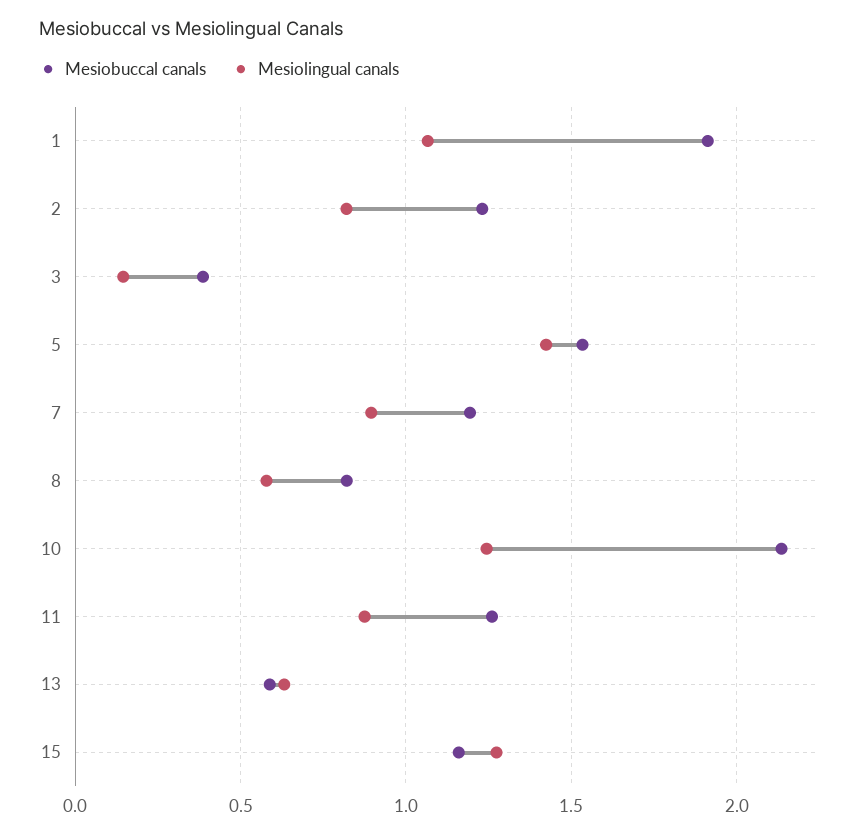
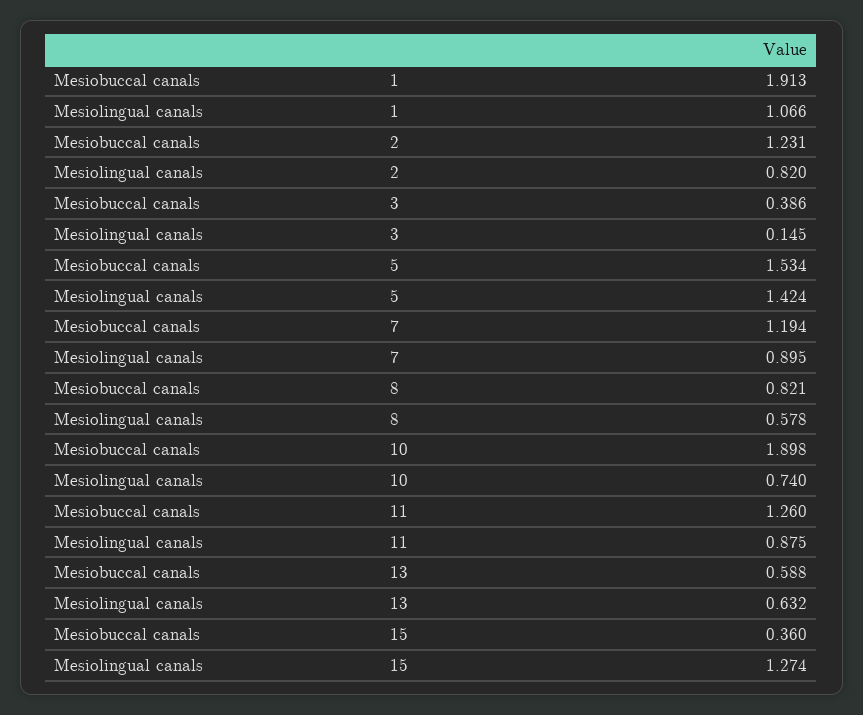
Mesiobuccal canals, 10: 2.15 -> 1.898
Mesiolingual canals, 10: 1.25 -> 0.74
Mesiobuccal canals, 15: 1.15 -> 0.36

